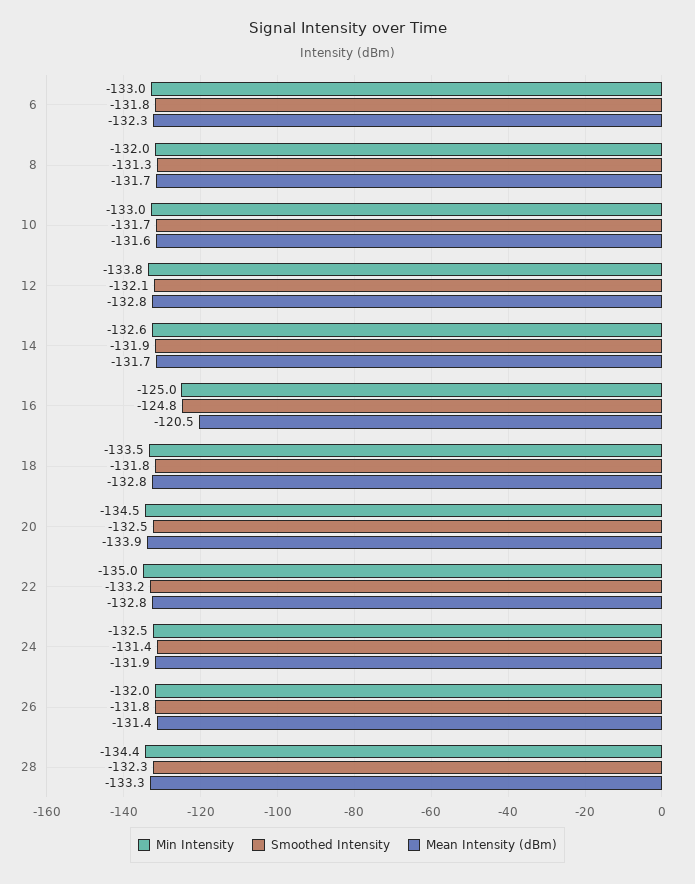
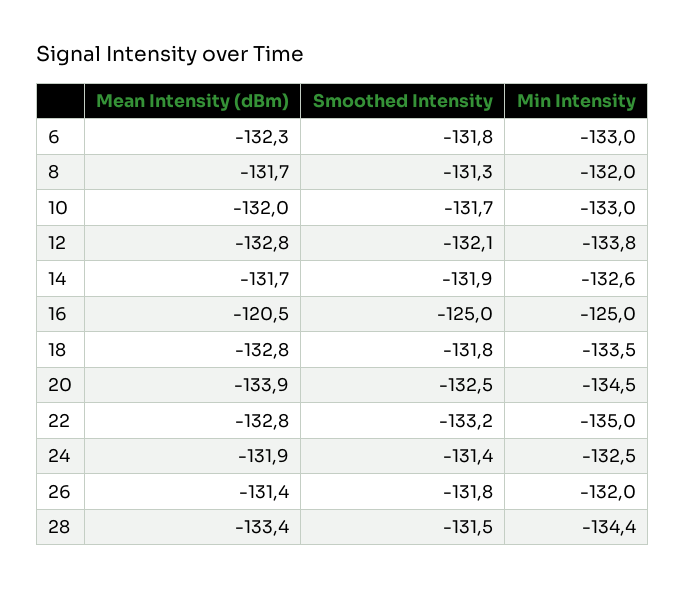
Mean Intensity (dBm), 10: -131.6 -> -132
Smoothed Intensity, 16: -124.8 -> -125
Smoothed Intensity, 28: -132.3 -> -131.5
Mean Intensity (dBm), 28: -133.3 -> -133.4

